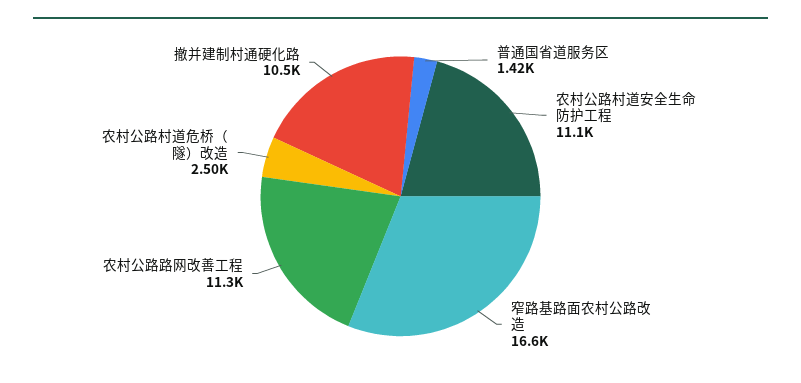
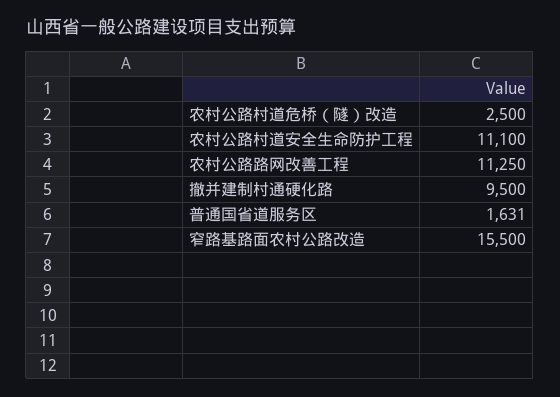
普通国省道服务区: 1420 -> 1631
窄路基路面农村公路改造: 16600 -> 15500
撤并建制村通硬化路: 10500 -> 9500

